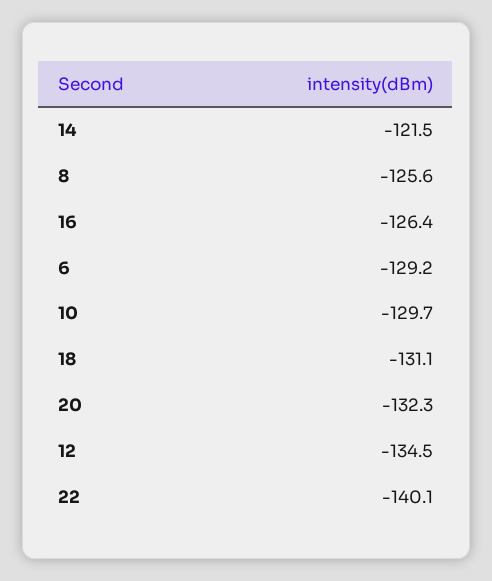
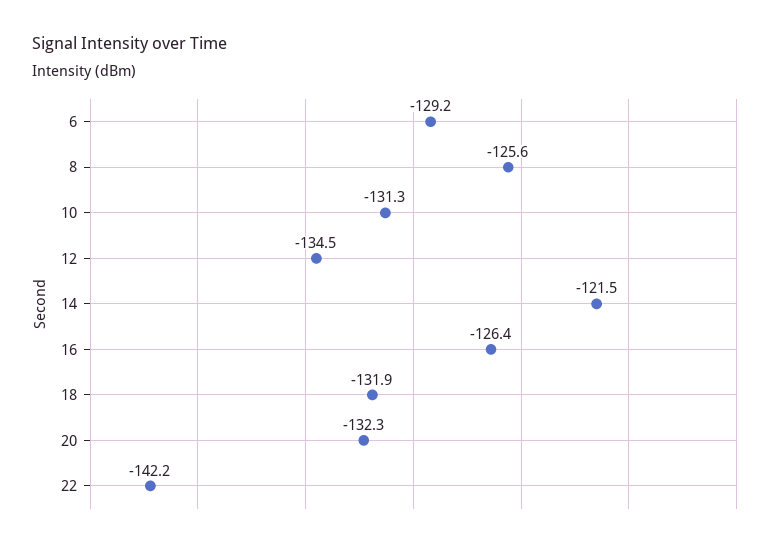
10: -129.7 -> -131.3
18: -131.1 -> -131.9
22: -140.1 -> -142.2

